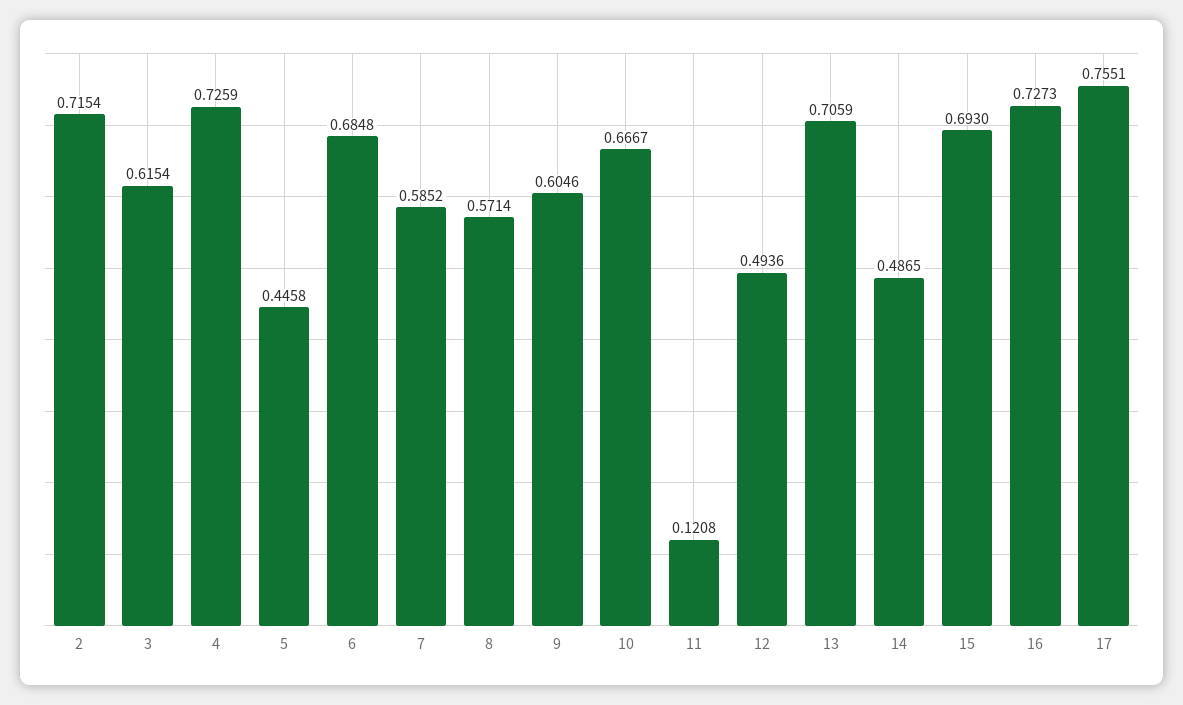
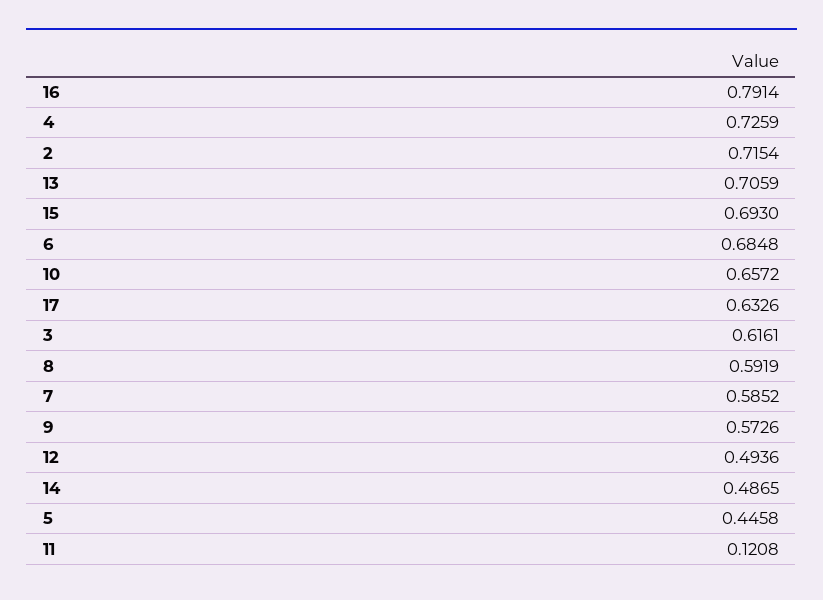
3: 0.6154 -> 0.6161
8: 0.5714 -> 0.5919
9: 0.6046 -> 0.5726
10: 0.6667 -> 0.6572
16: 0.7273 -> 0.7914
17: 0.7551 -> 0.6326

